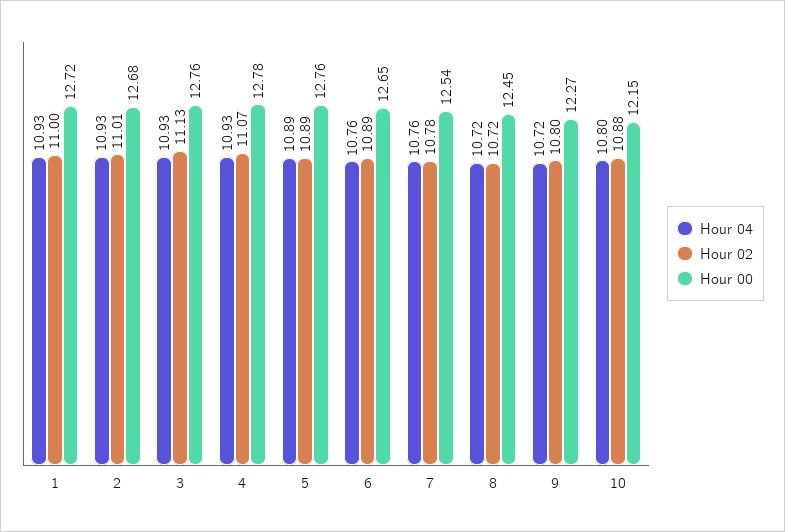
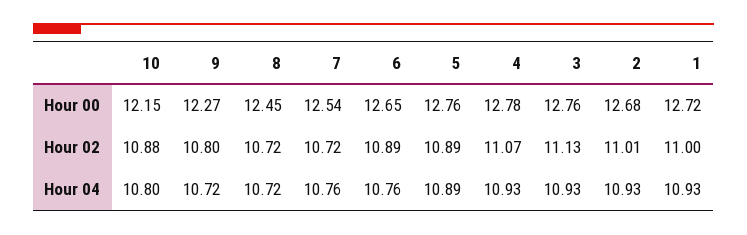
Hour 02, 7: 10.78 -> 10.72

